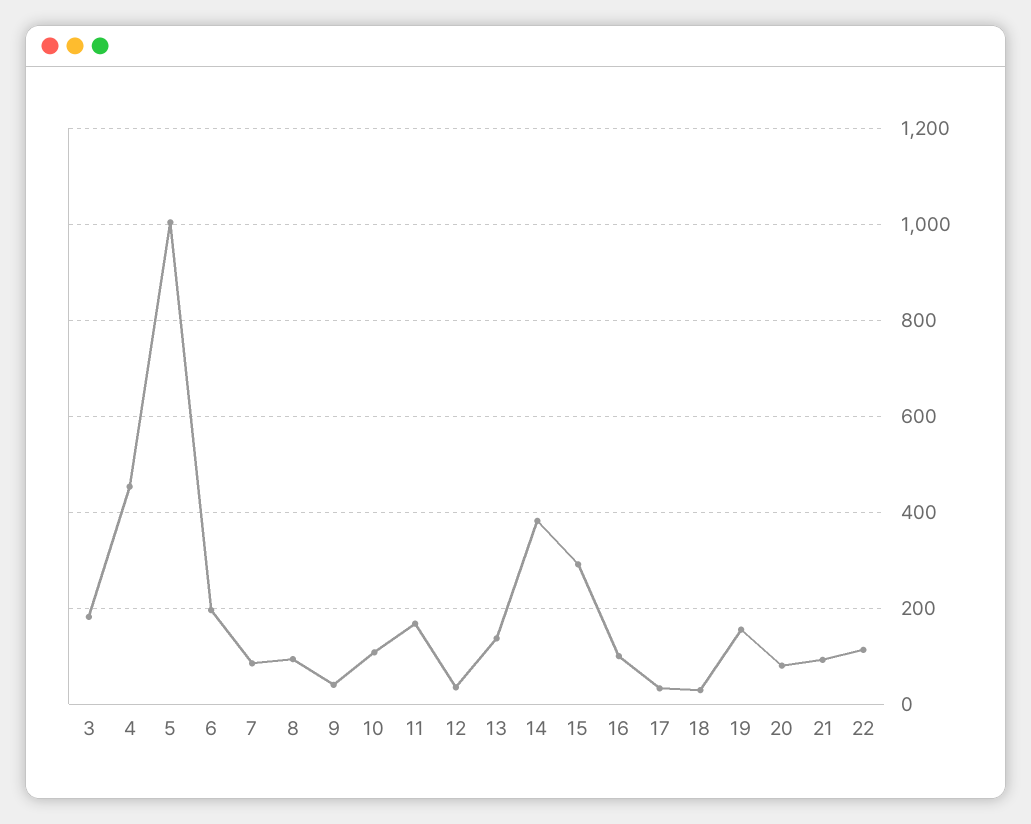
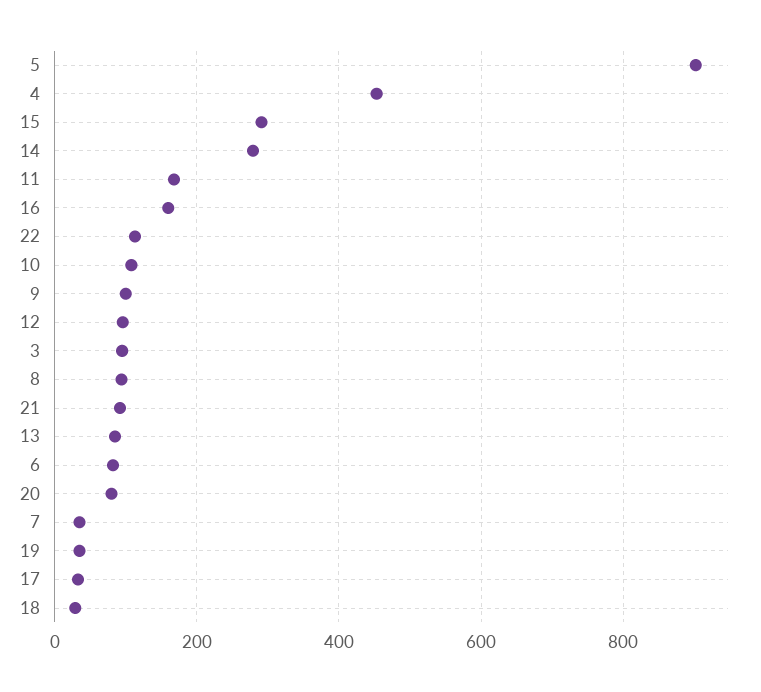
3: 180 -> 100
5: 1000 -> 900
6: 200 -> 80
7: 80 -> 40
9: 40 -> 100
12: 40 -> 100
13: 140 -> 80
14: 380 -> 280
16: 100 -> 160
19: 160 -> 40

